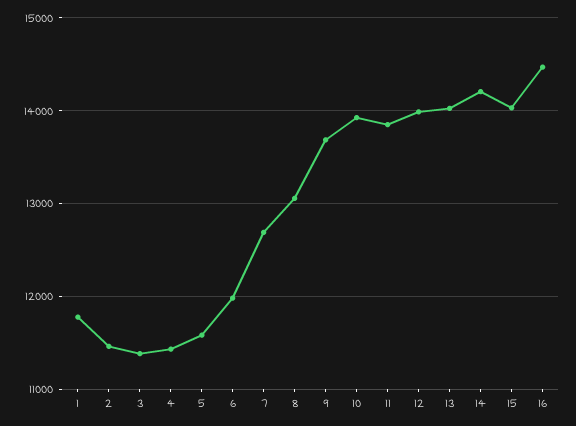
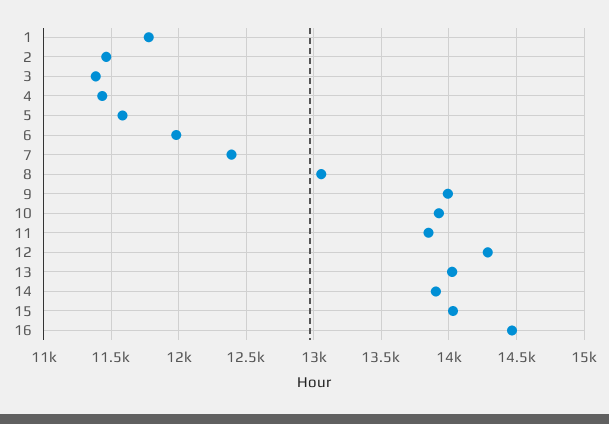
7: 12700 -> 12400
9: 13700 -> 14000
12: 14000 -> 14300
14: 14200 -> 13900

